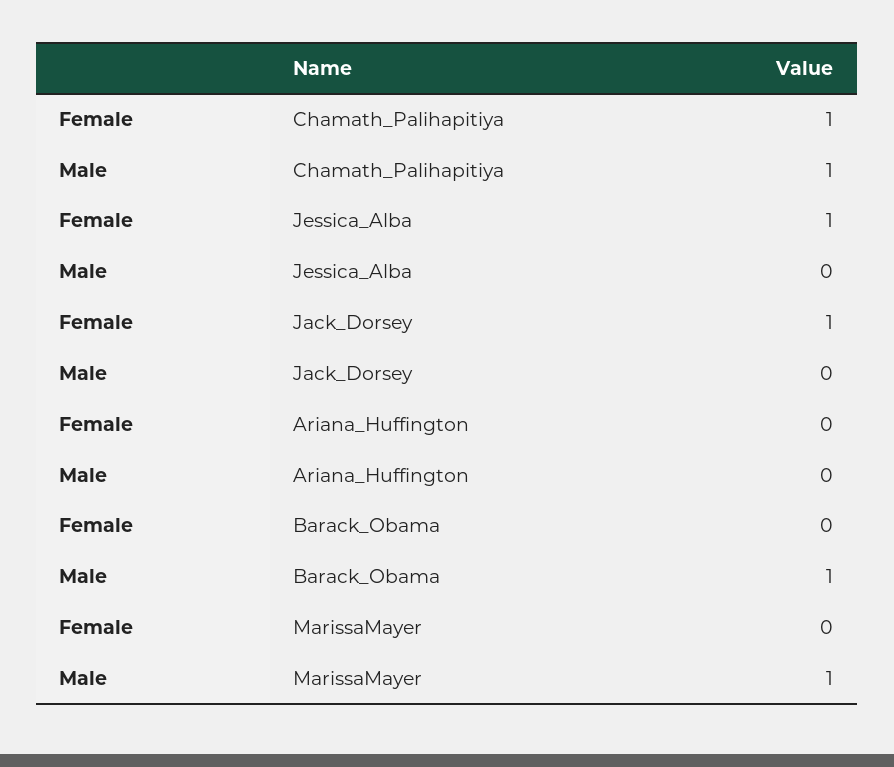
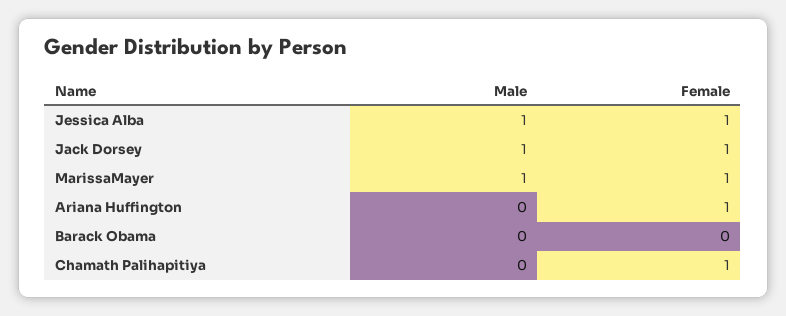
Male, Chamath_Palihapitiya: 1 -> 0
Male, Jessica_Alba: 0 -> 1
Male, Jack_Dorsey: 0 -> 1
Female, Ariana_Huffington: 0 -> 1
Male, Barack_Obama: 1 -> 0
Female, MarissaMayer: 0 -> 1

